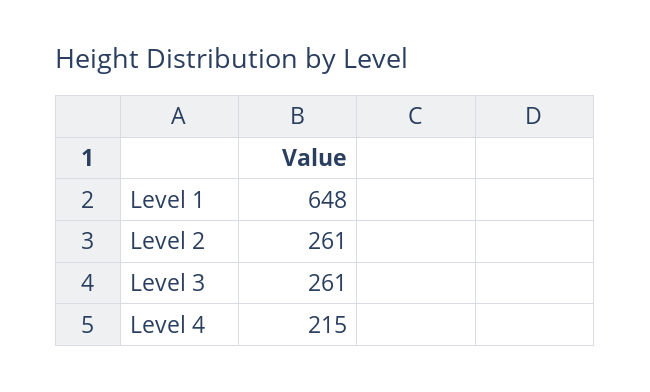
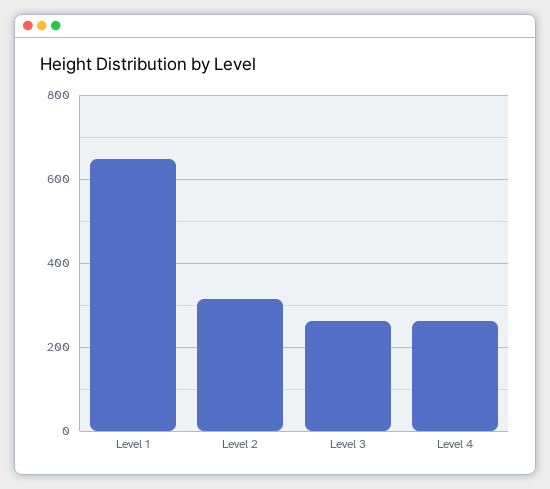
Level 2: 261 -> 320
Level 4: 215 -> 260

